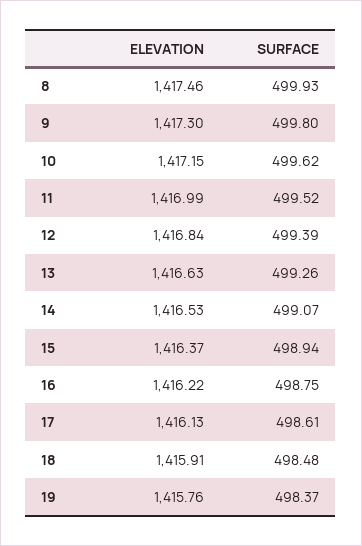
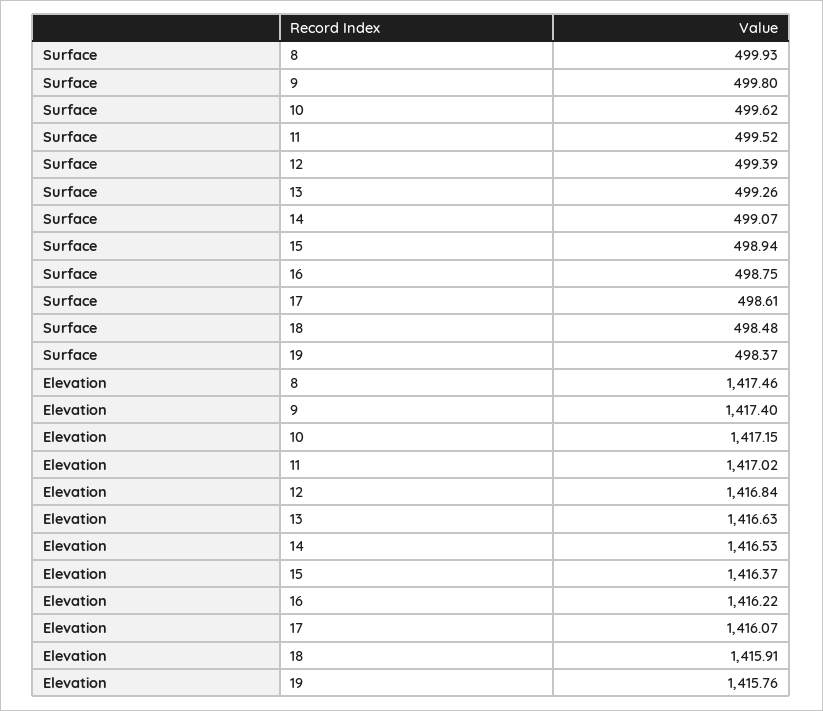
ELEVATION, 9: 1417.3 -> 1417.4
ELEVATION, 11: 1416.99 -> 1417.02
ELEVATION, 17: 1416.13 -> 1416.07

